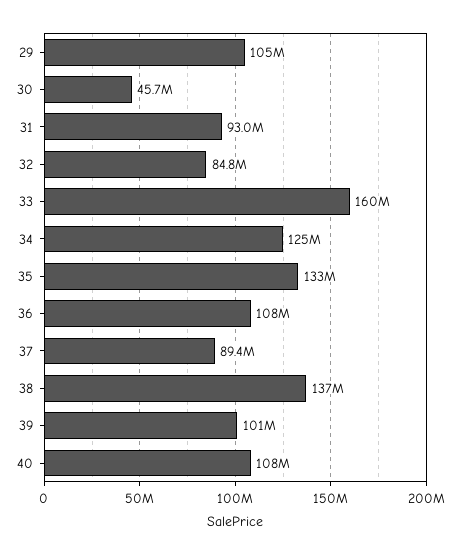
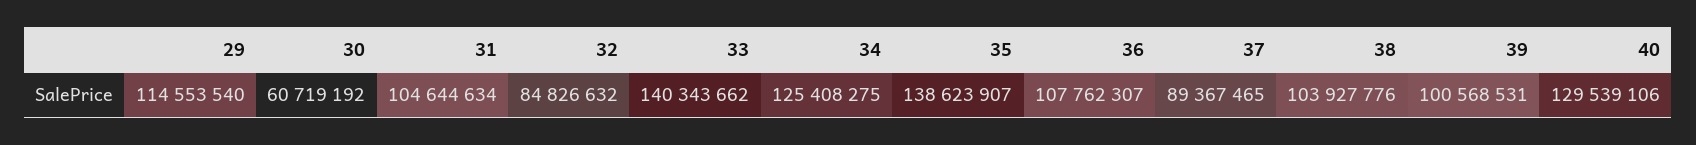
29: 105000000 -> 114553540
30: 45700000 -> 60719192
31: 93000000 -> 104644634
33: 160000000 -> 140343662
35: 133000000 -> 138623907
38: 137000000 -> 103927776
40: 108000000 -> 129539106

